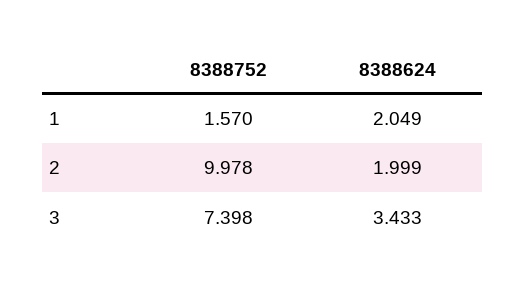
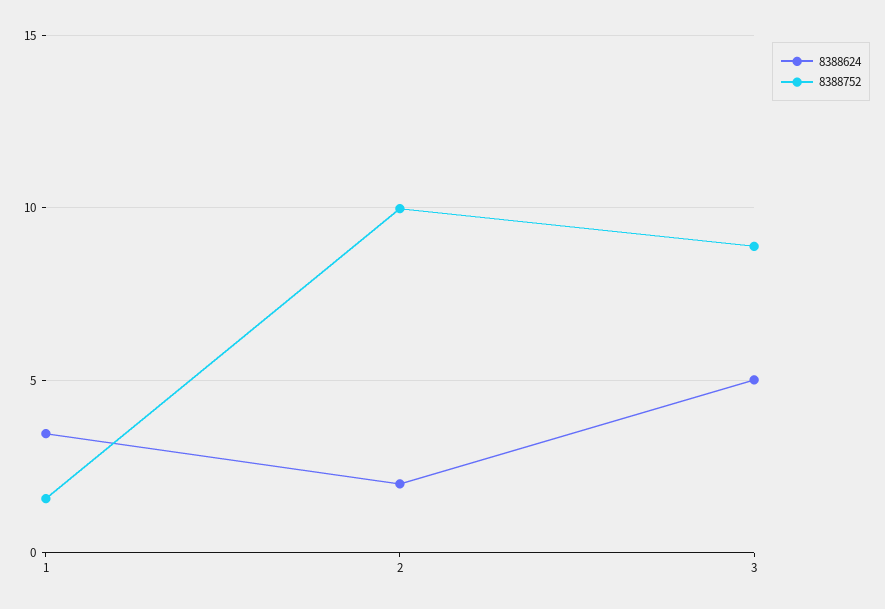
8388624, 1: 2.049 -> 3.5
8388752, 3: 7.398 -> 9
8388624, 3: 3.433 -> 5

